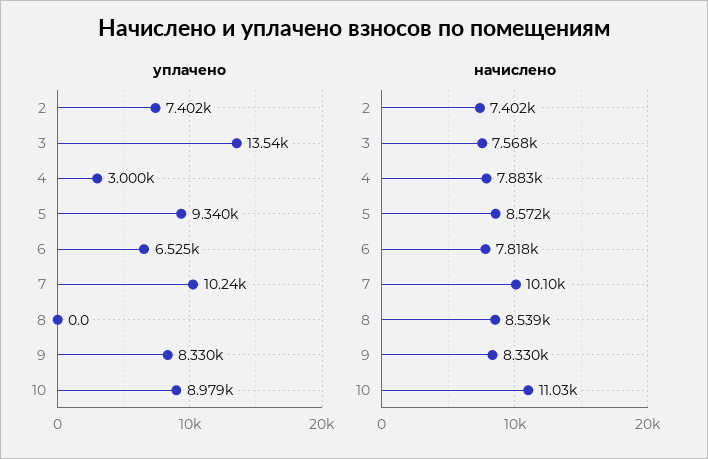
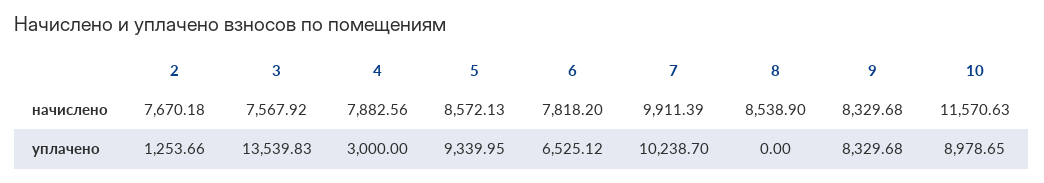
уплачено, 2: 7402 -> 1253.66
начислено, 2: 7402 -> 7670.18
начислено, 7: 10100 -> 9911.39
начислено, 10: 11030 -> 11570.63

